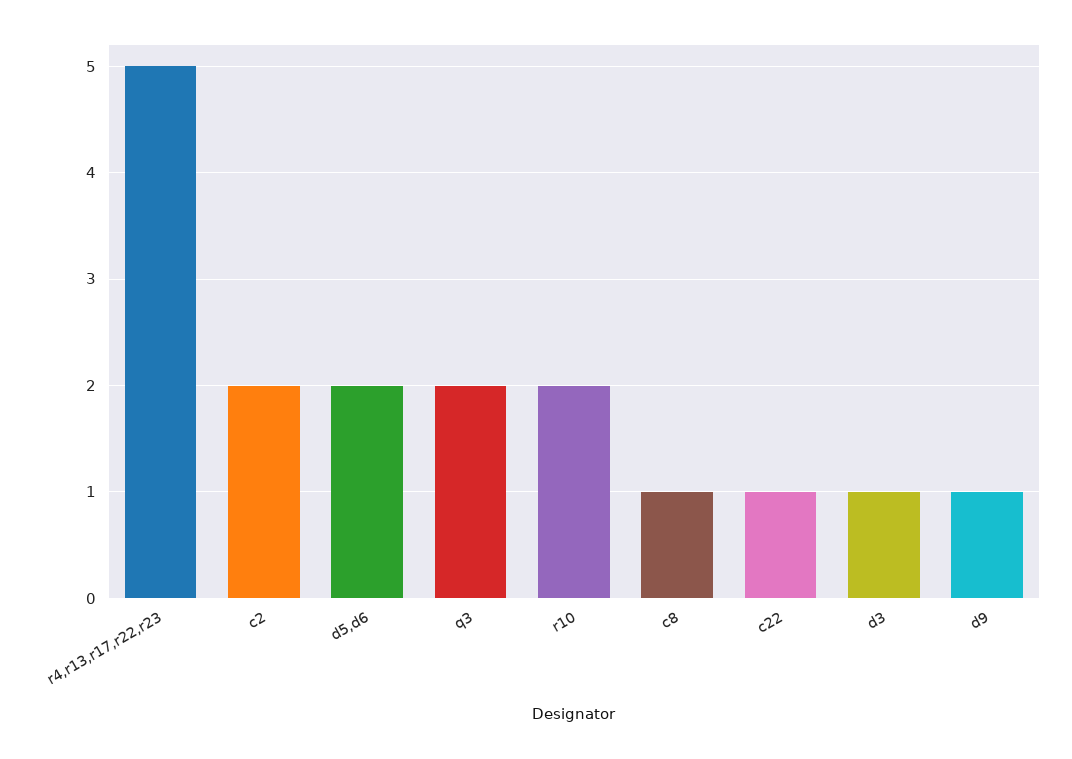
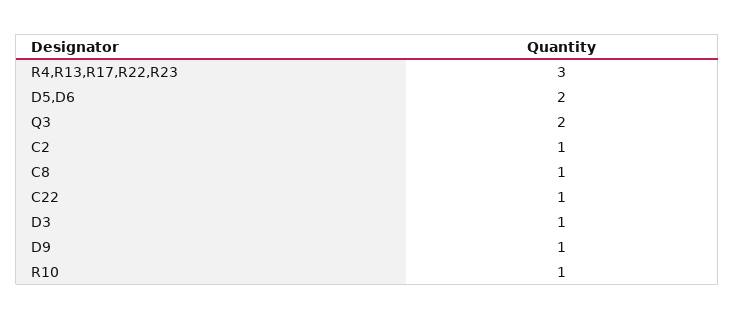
r4,r13,r17,r22,r23: 5 -> 3
c2: 2 -> 1
r10: 2 -> 1

